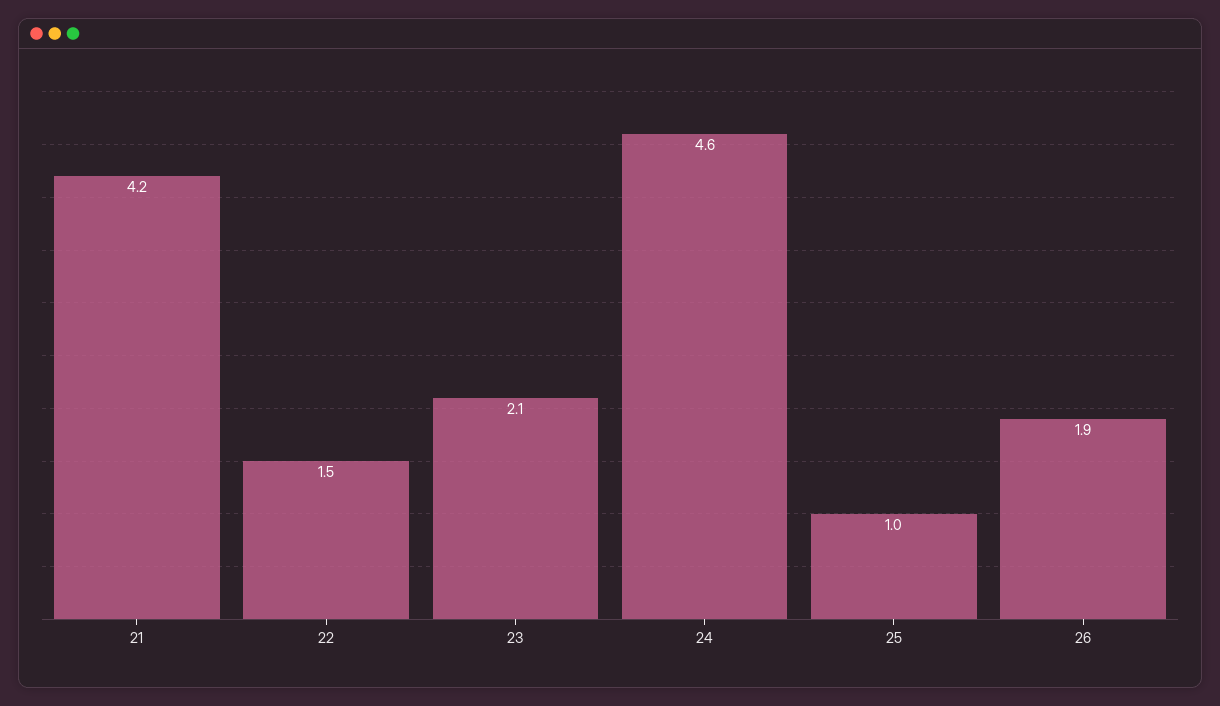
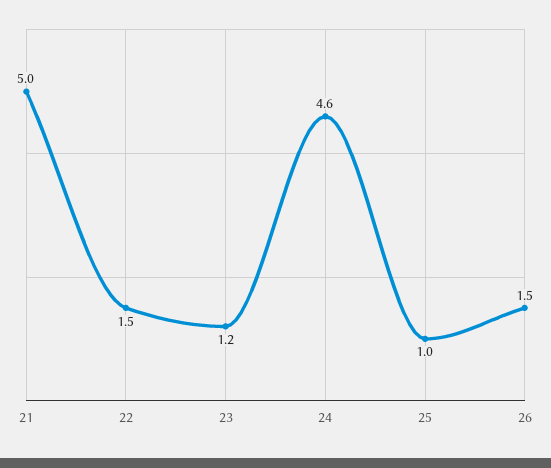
21: 4.2 -> 5
23: 2.1 -> 1.2
26: 1.9 -> 1.5

